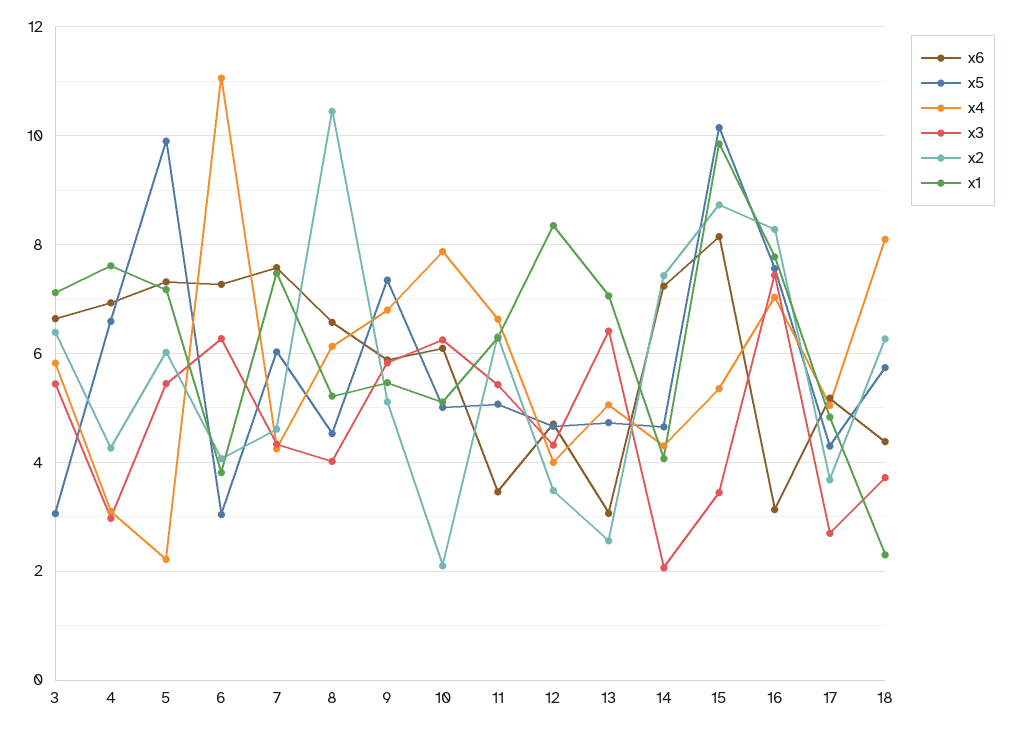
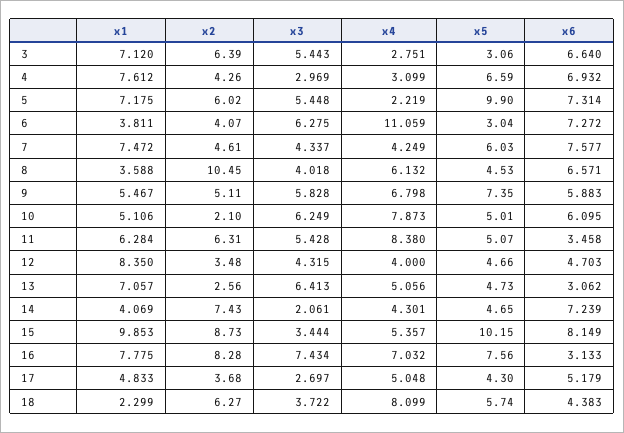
x4, 3: 5.8 -> 2.751
x1, 8: 5.2 -> 3.588
x4, 11: 6.6 -> 8.38

